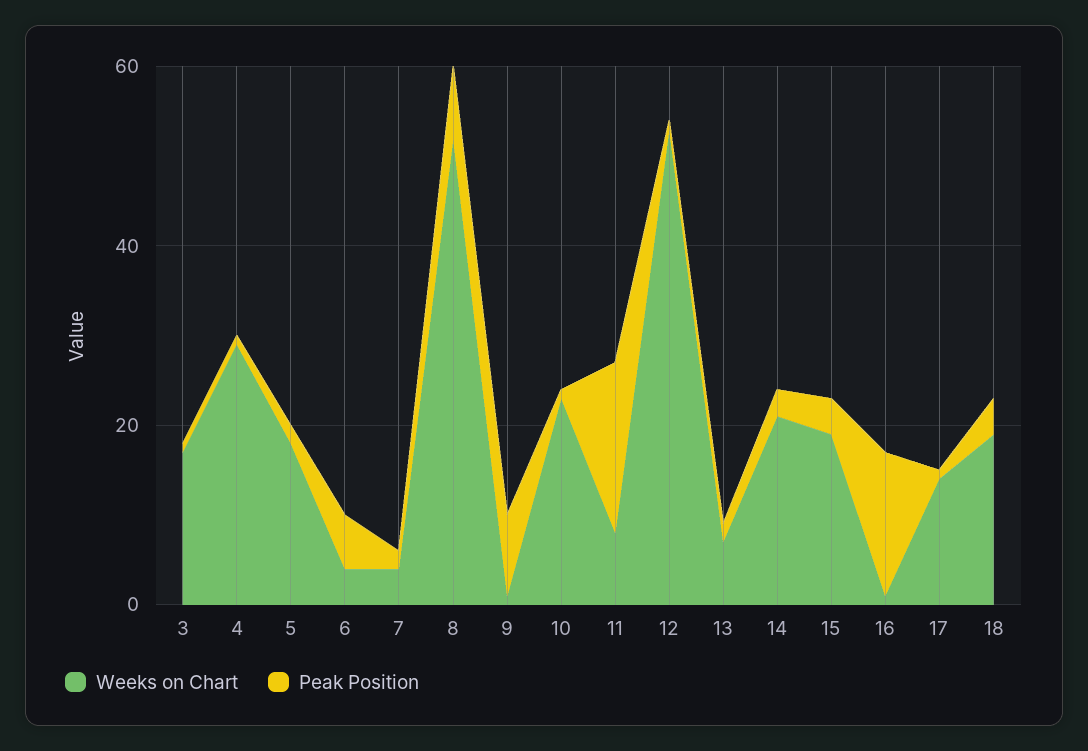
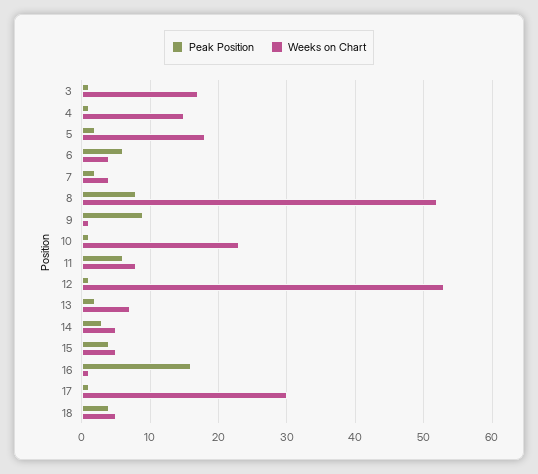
Weeks on Chart, 4: 30 -> 15
Peak Position, 11: 20 -> 6
Weeks on Chart, 14: 20 -> 5
Weeks on Chart, 15: 20 -> 5
Weeks on Chart, 17: 15 -> 30
Weeks on Chart, 18: 20 -> 5

